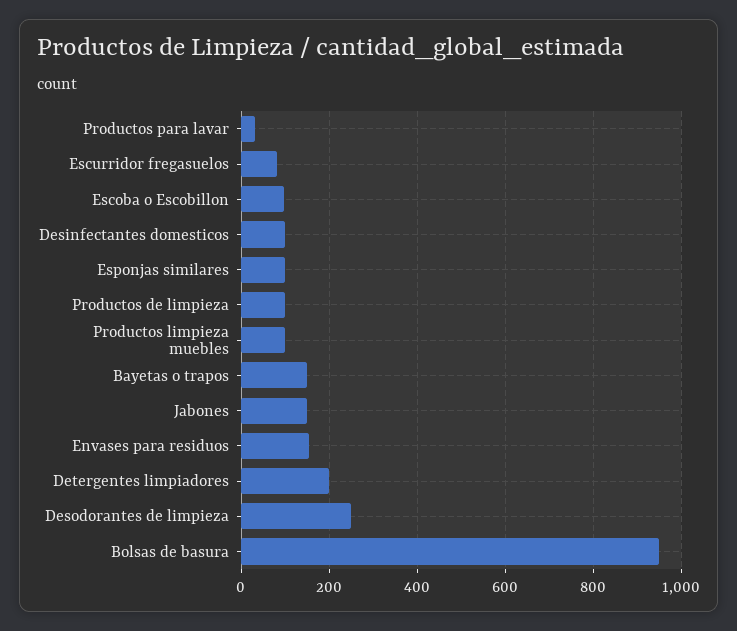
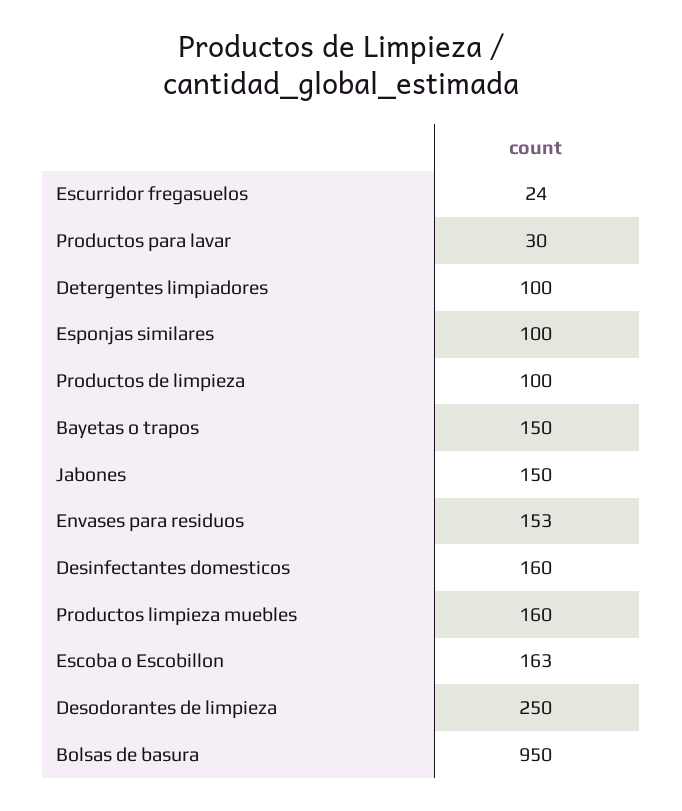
Escurridor fregasuelos: 80 -> 24
Escoba o Escobillon: 100 -> 163
Desinfectantes domesticos: 100 -> 160
Productos limpieza muebles: 100 -> 160
Detergentes limpiadores: 200 -> 100

